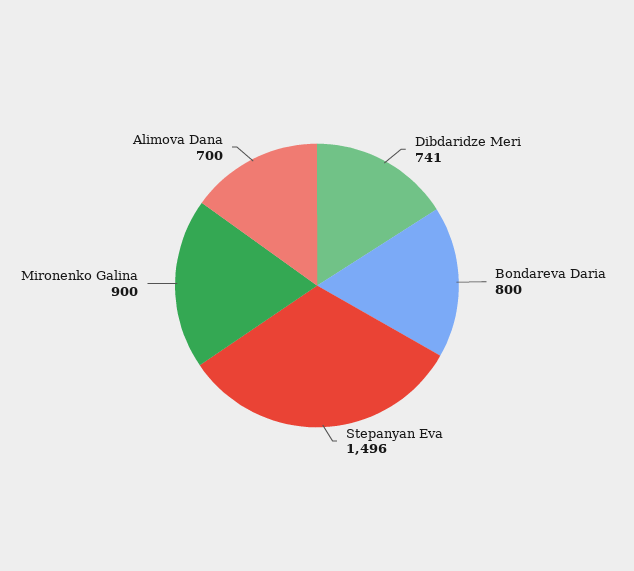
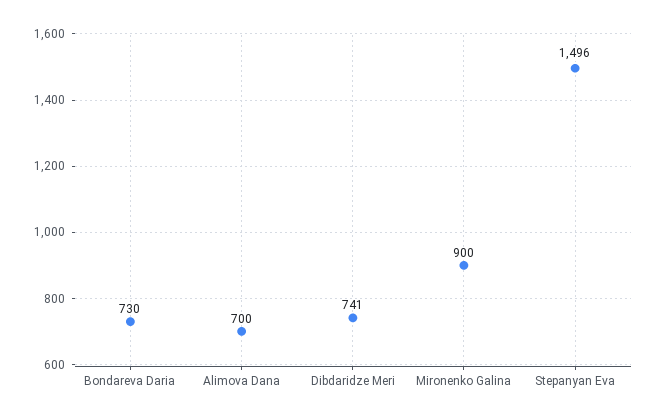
Bondareva Daria: 800 -> 730

